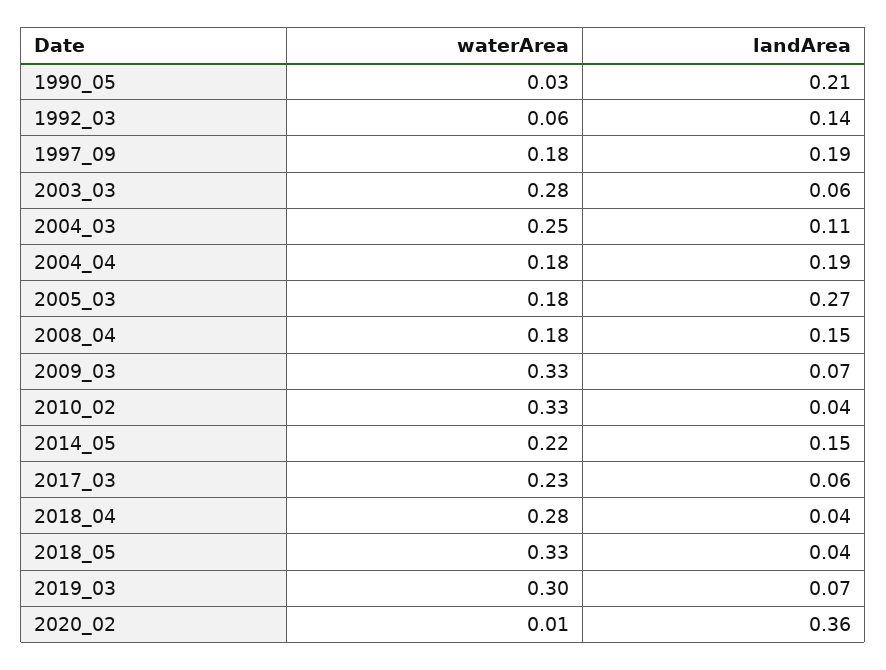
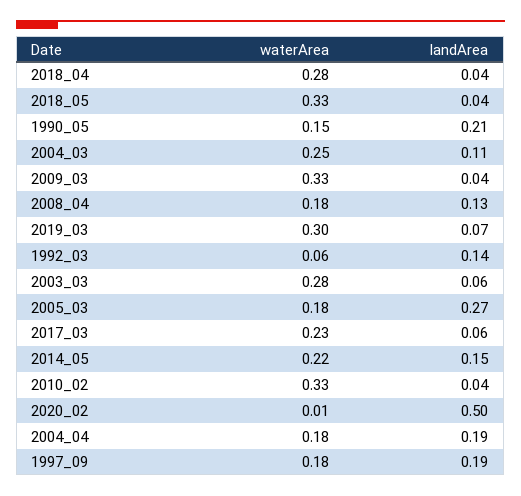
waterArea, 1990_05: 0.03 -> 0.15
landArea, 2008_04: 0.15 -> 0.13
landArea, 2009_03: 0.07 -> 0.04
landArea, 2020_02: 0.36 -> 0.5

